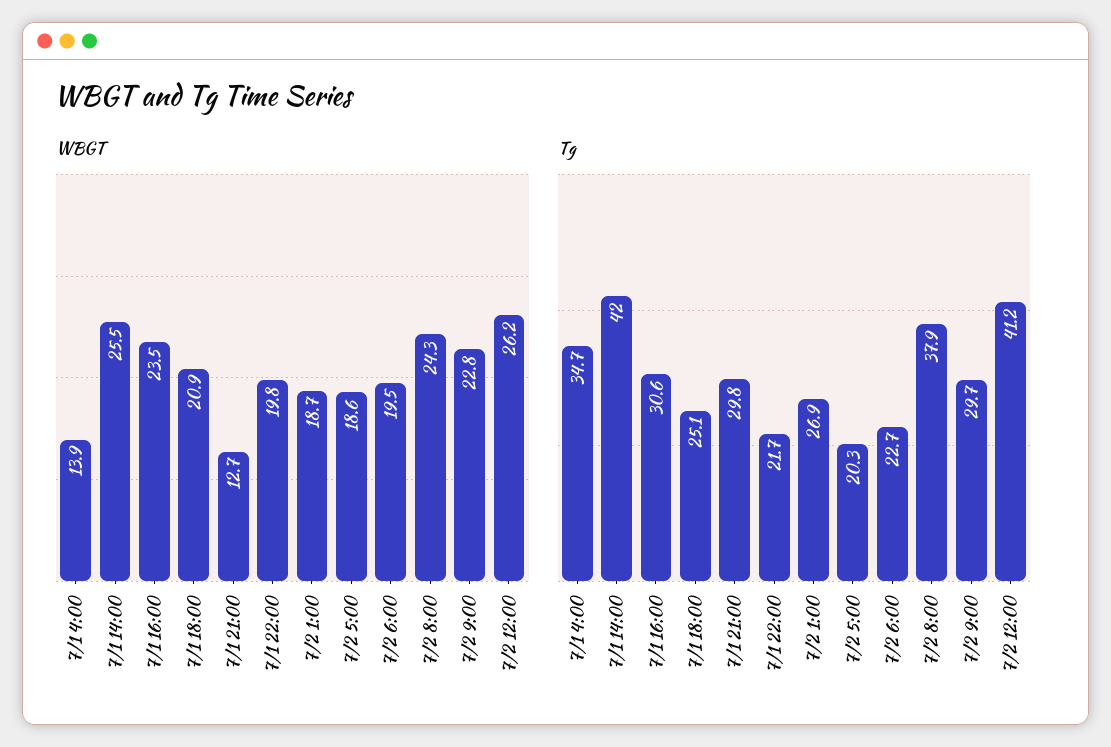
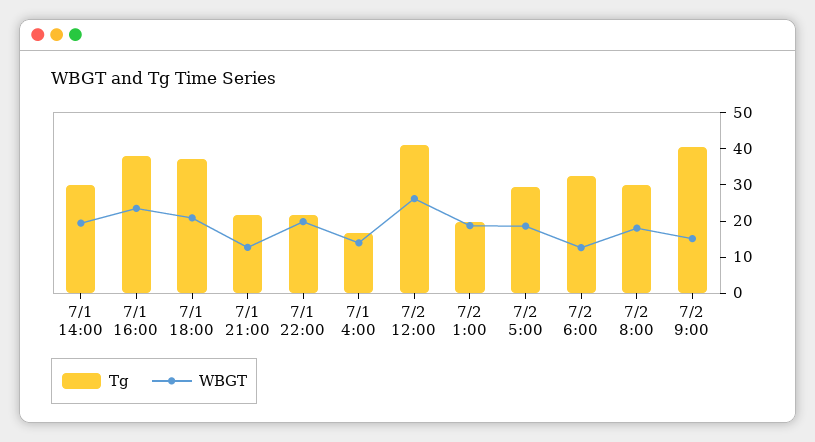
WBGT, 7/1 14:00: 25.5 -> 20
WBGT, 7/2 6:00: 19.5 -> 12.5
WBGT, 7/2 8:00: 24.3 -> 17.5
WBGT, 7/2 9:00: 22.8 -> 15
Tg, 7/1 4:00: 34.7 -> 17.5
Tg, 7/1 14:00: 42 -> 30
Tg, 7/1 16:00: 30.6 -> 37.5
Tg, 7/1 18:00: 25.1 -> 37.5
Tg, 7/1 21:00: 29.8 -> 22.5
Tg, 7/2 1:00: 26.9 -> 20
Tg, 7/2 5:00: 20.3 -> 30
Tg, 7/2 6:00: 22.7 -> 32.5
Tg, 7/2 8:00: 37.9 -> 30
Tg, 7/2 9:00: 29.7 -> 40

